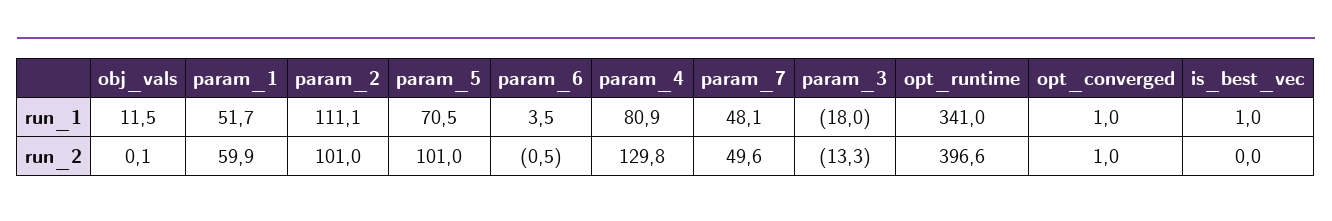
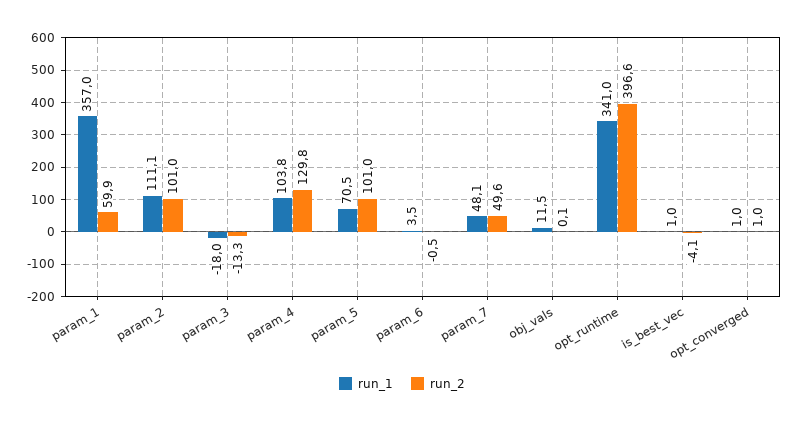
run_1, param_1: 51.7 -> 357
run_1, param_4: 80.9 -> 103.8
run_2, is_best_vec: 0 -> -4.1

